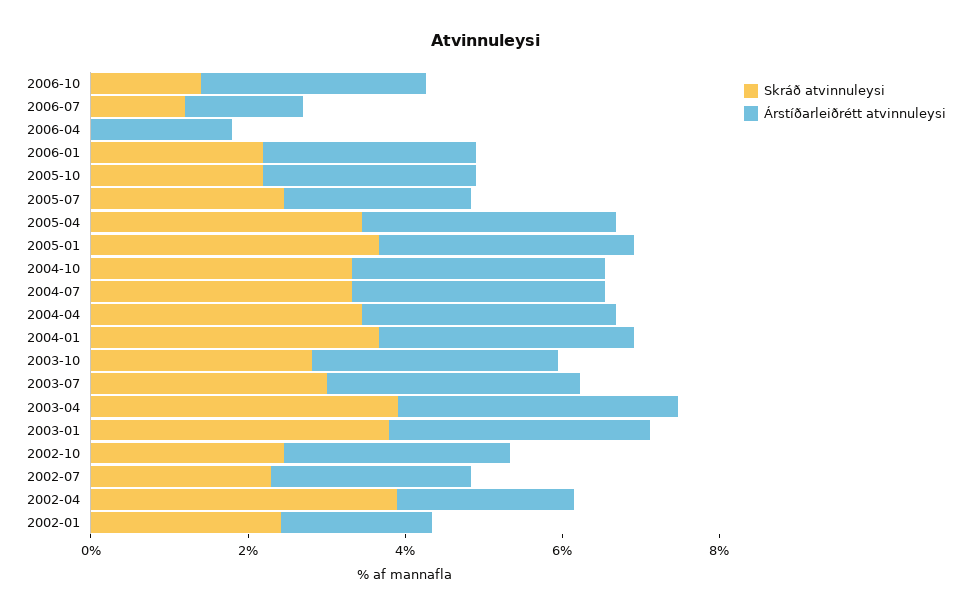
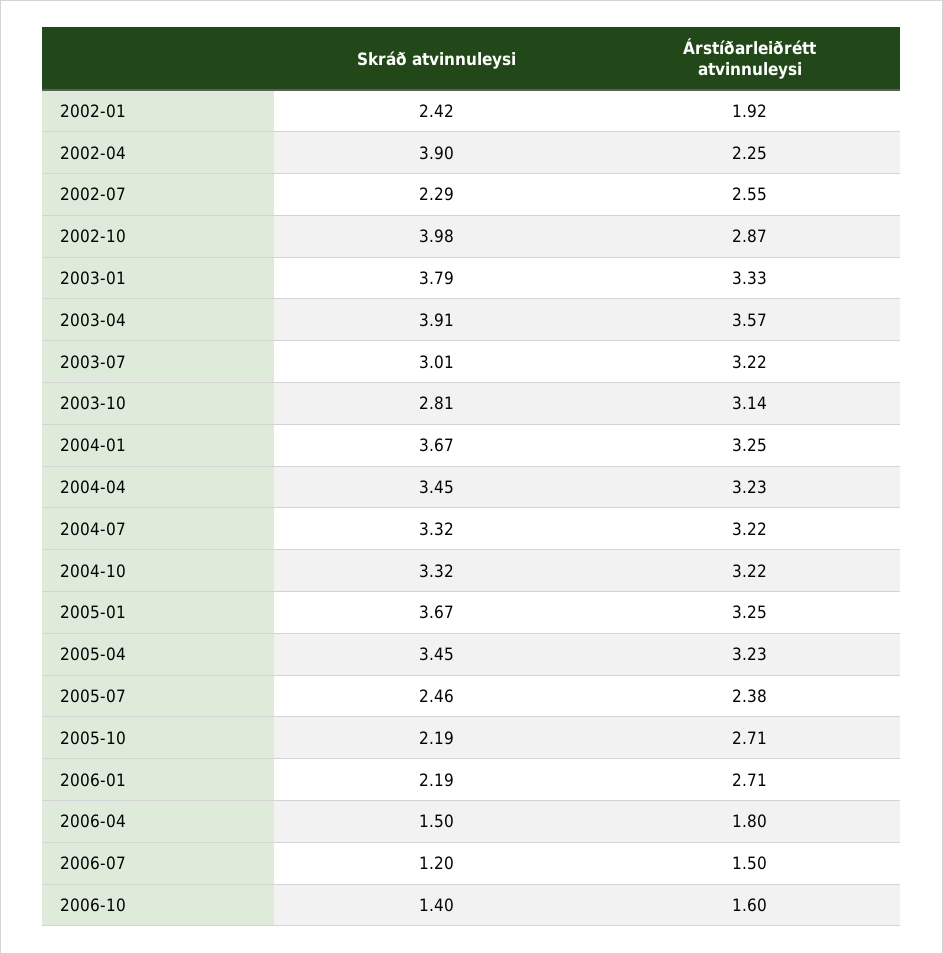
Árstíðarleiðrétt atvinnuleysi, 2006-10: 3 -> 1.6
Skráð atvinnuleysi, 2006-04: 0 -> 1.5
Skráð atvinnuleysi, 2002-10: 2.5 -> 3.98

